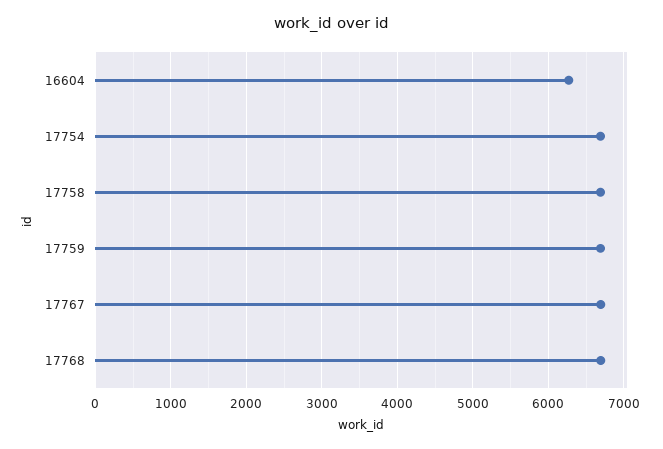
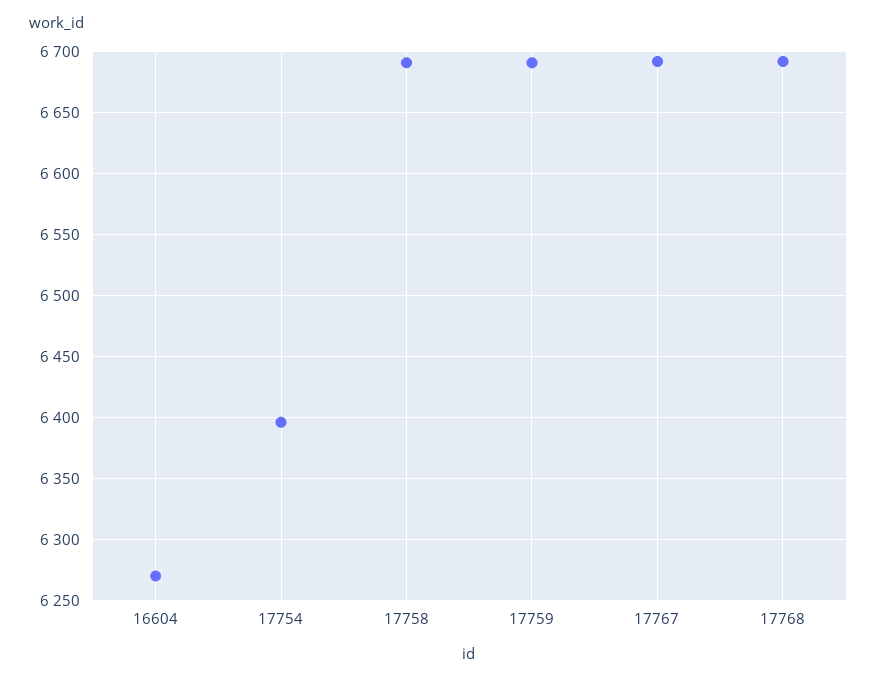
17754: 6700 -> 6395

